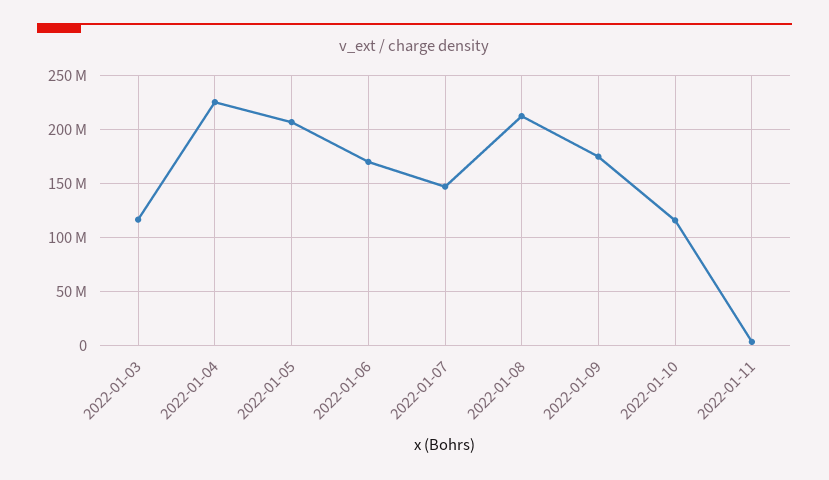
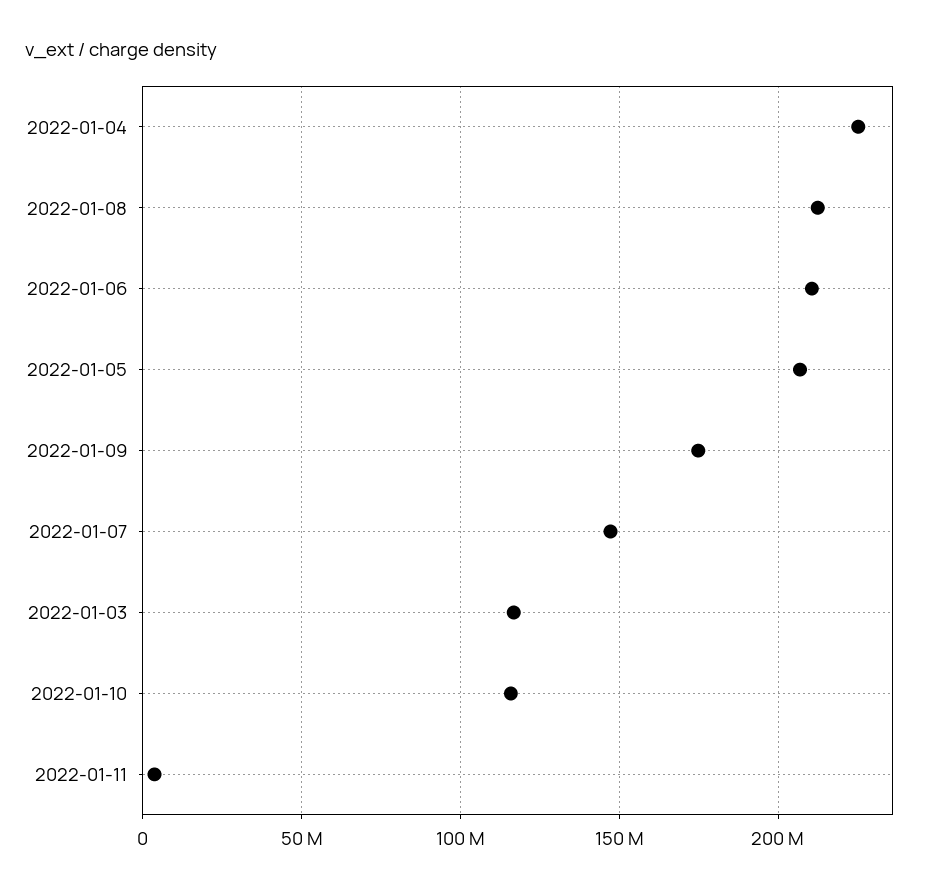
2022-01-06: 170000000 -> 210000000

